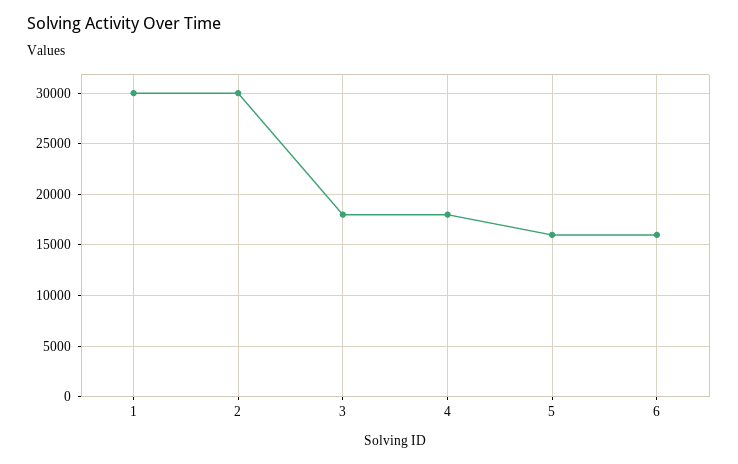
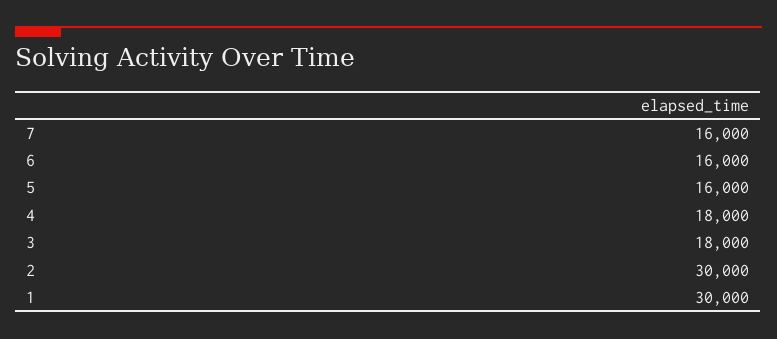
7: none -> 16000

